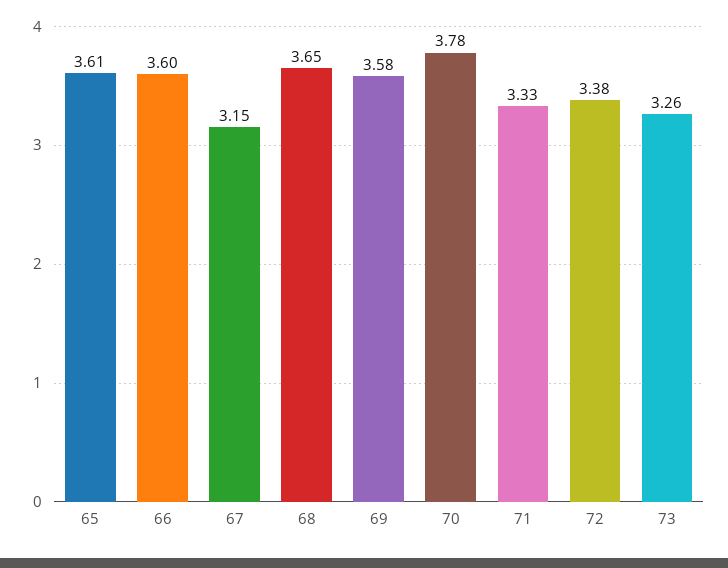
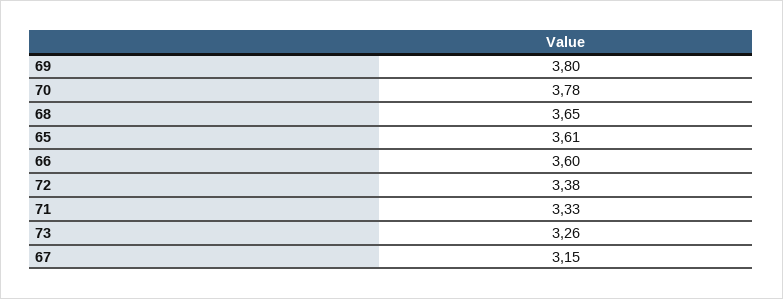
69: 3.58 -> 3.8

